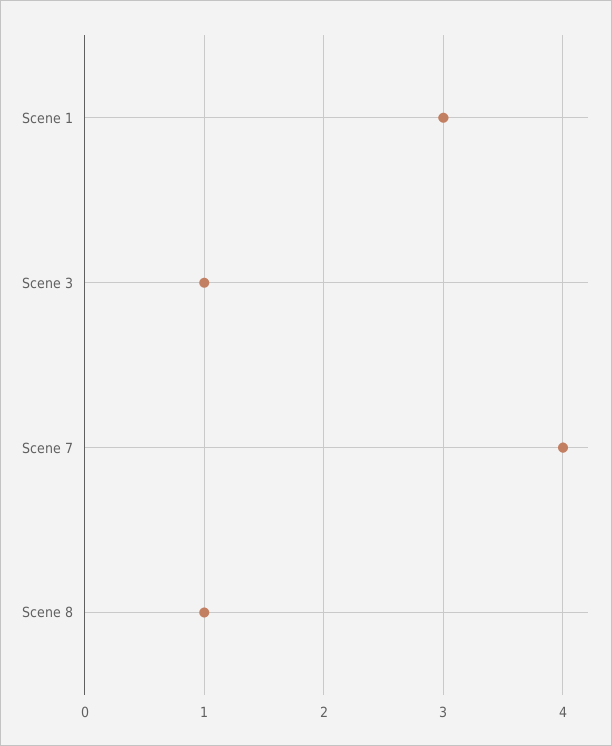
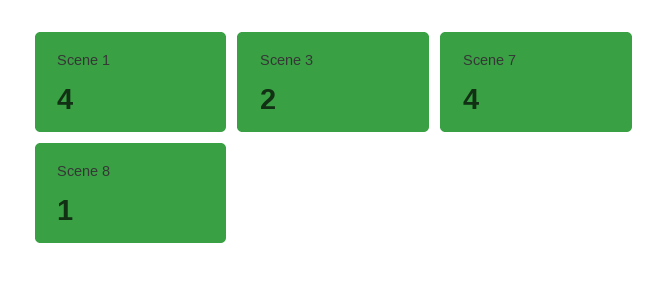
Scene 1: 3 -> 4
Scene 3: 1 -> 2

